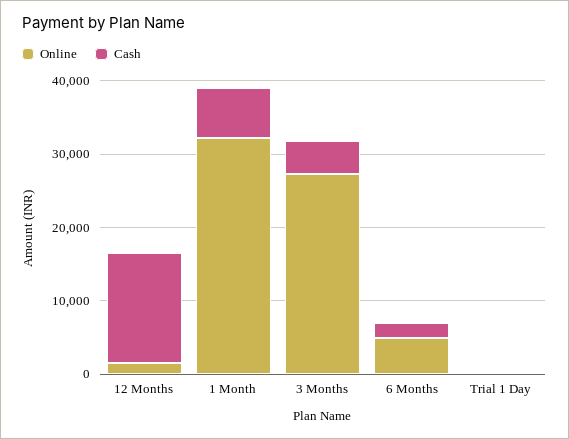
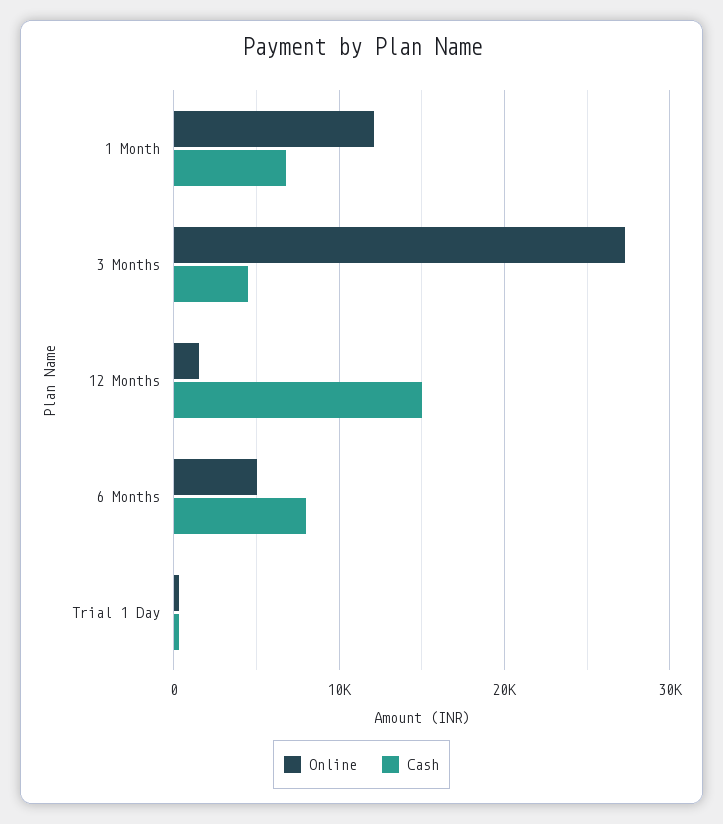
Online, 1 Month: 32000 -> 12000
Cash, 6 Months: 2000 -> 8000

